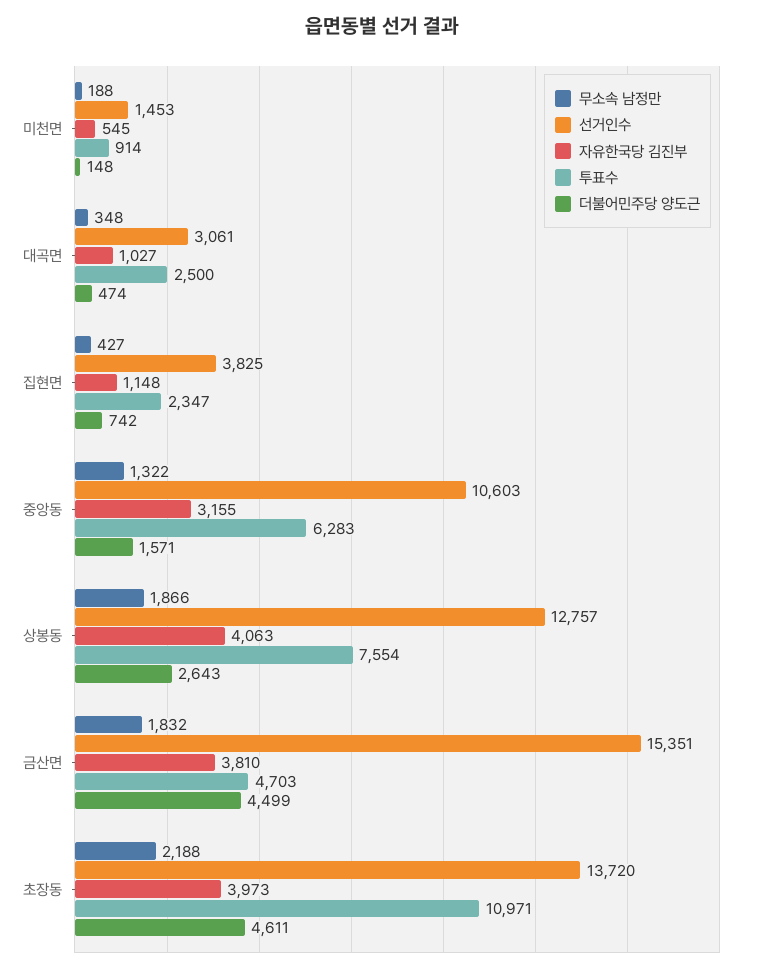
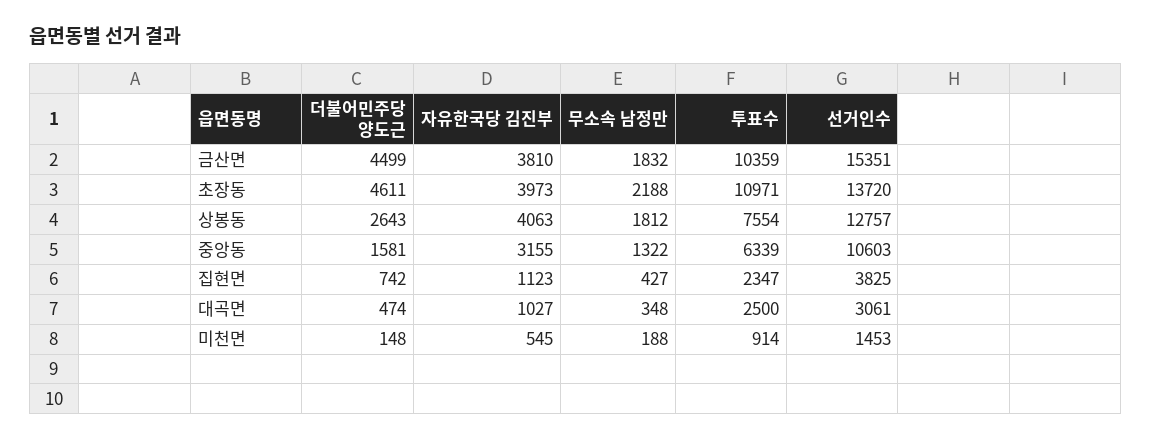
자유한국당 김진부, 집현면: 1148 -> 1123
투표수, 중앙동: 6283 -> 6339
더불어민주당 양도근, 중앙동: 1571 -> 1581
무소속 남정만, 상봉동: 1866 -> 1812
투표수, 금산면: 4703 -> 10359

